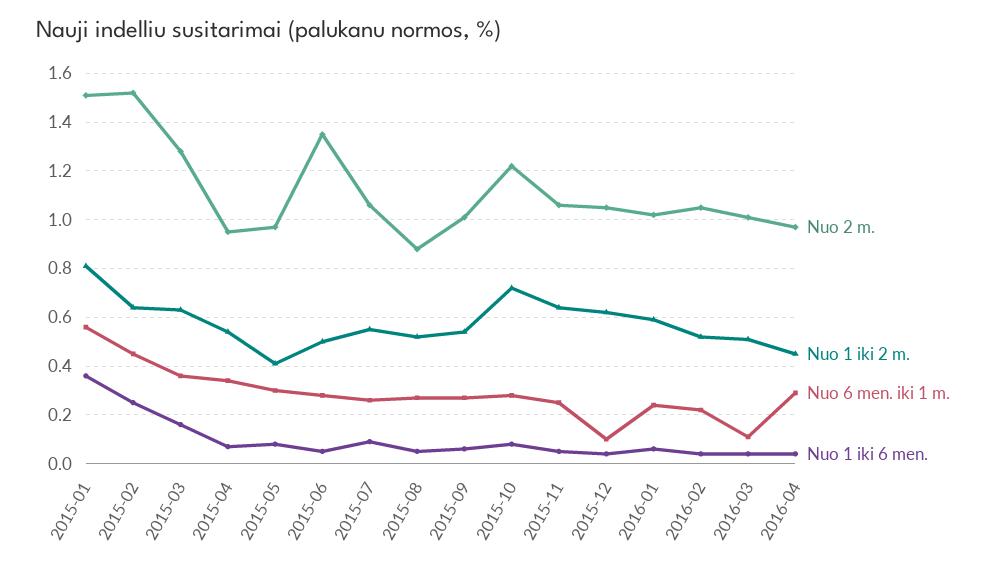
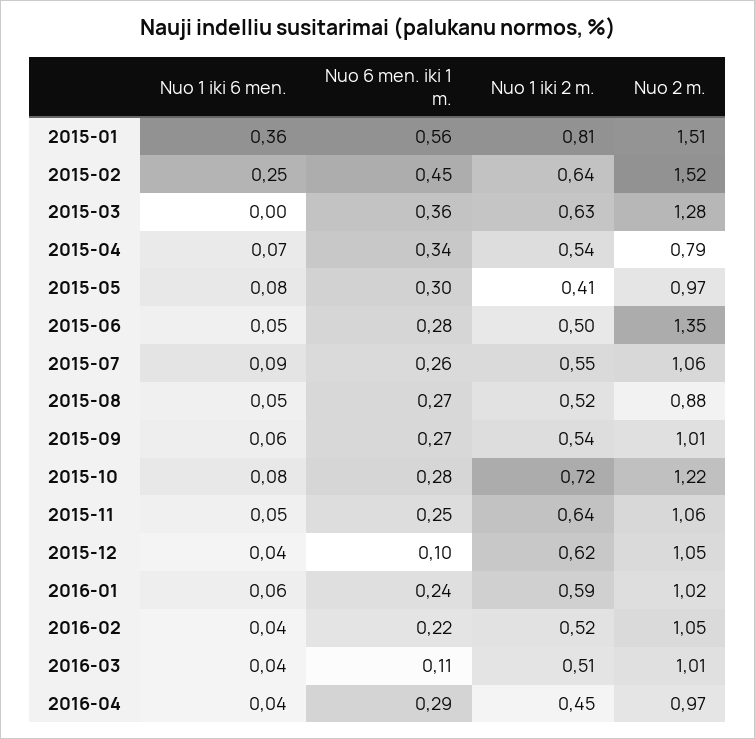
Nuo 1 iki 6 men., 2015-03: 0.15 -> 0
Nuo 2 m., 2015-04: 0.95 -> 0.79

